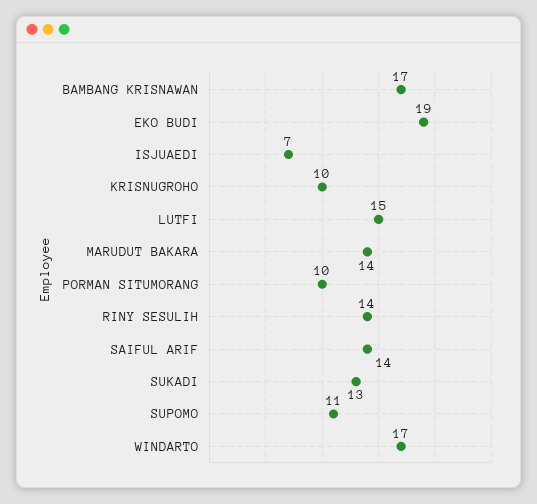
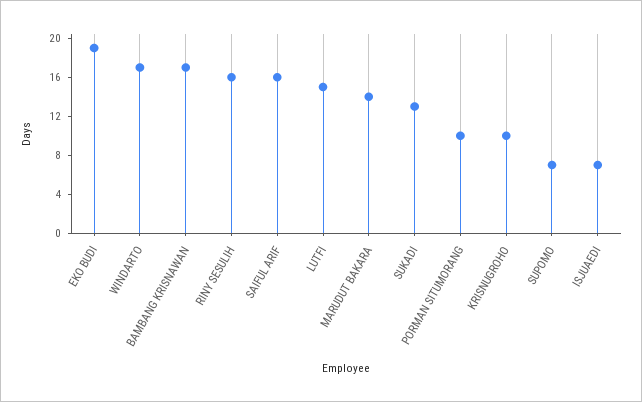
RINY SESULIH: 14 -> 16
SAIFUL ARIF: 14 -> 16
SUPOMO: 11 -> 7

